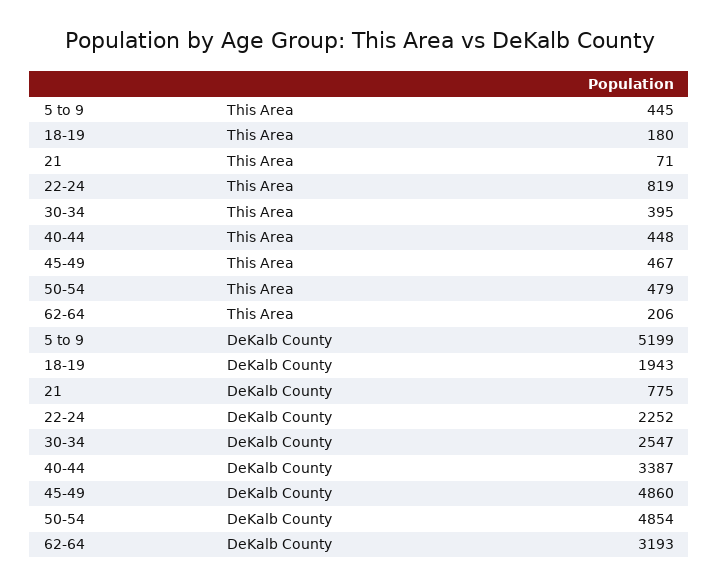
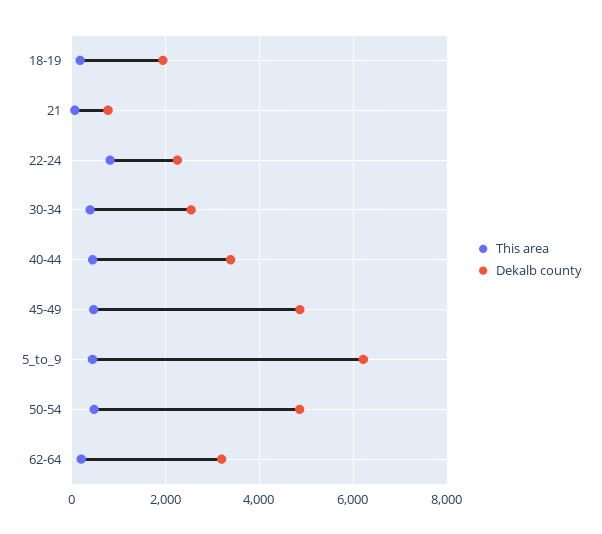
DeKalb County, 5 to 9: 5199 -> 6200

